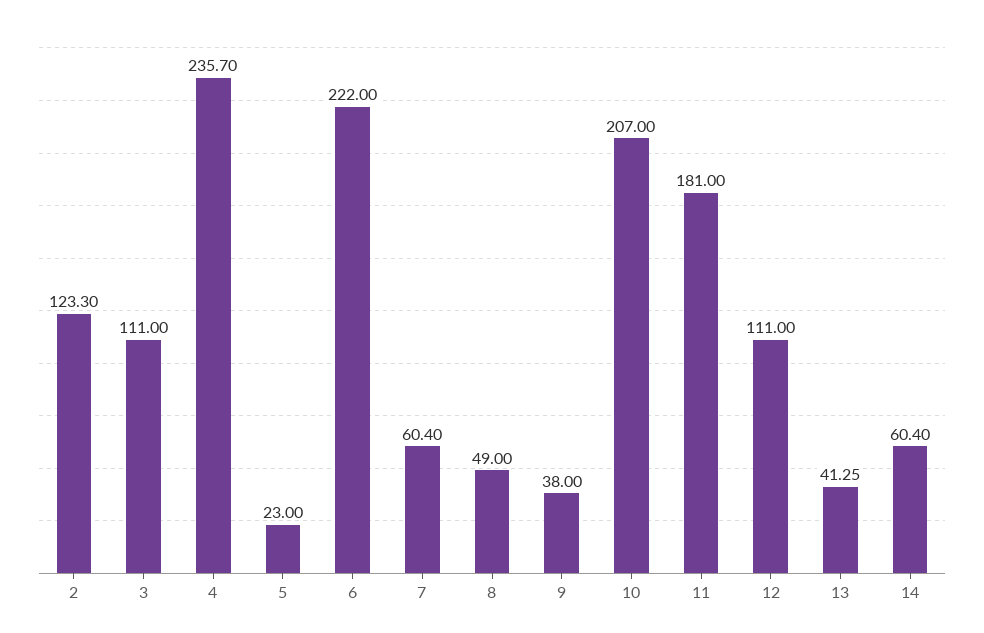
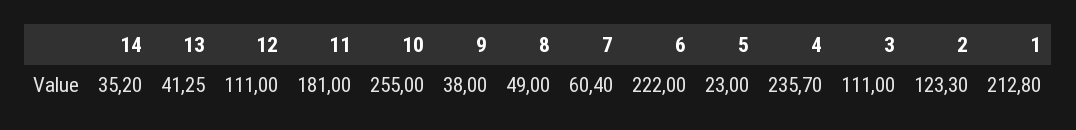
10: 207 -> 255
14: 60.4 -> 35.2
1: none -> 212.8

